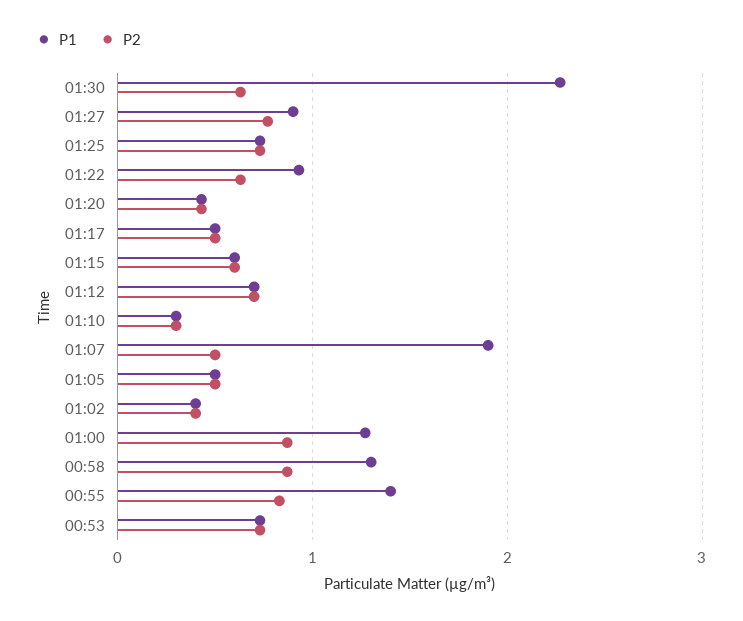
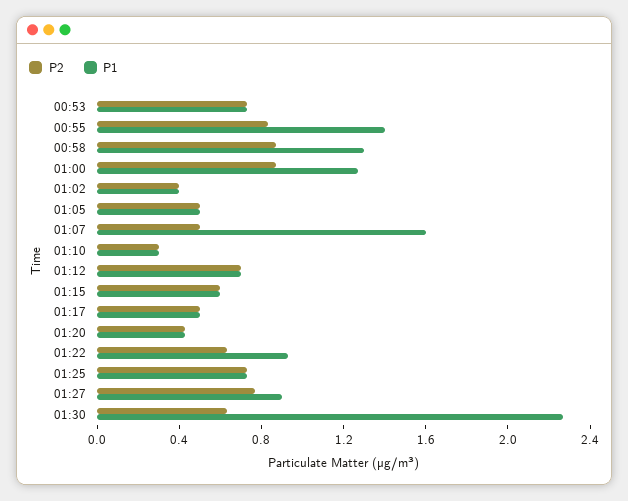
P1, 01:07: 1.9 -> 1.6

